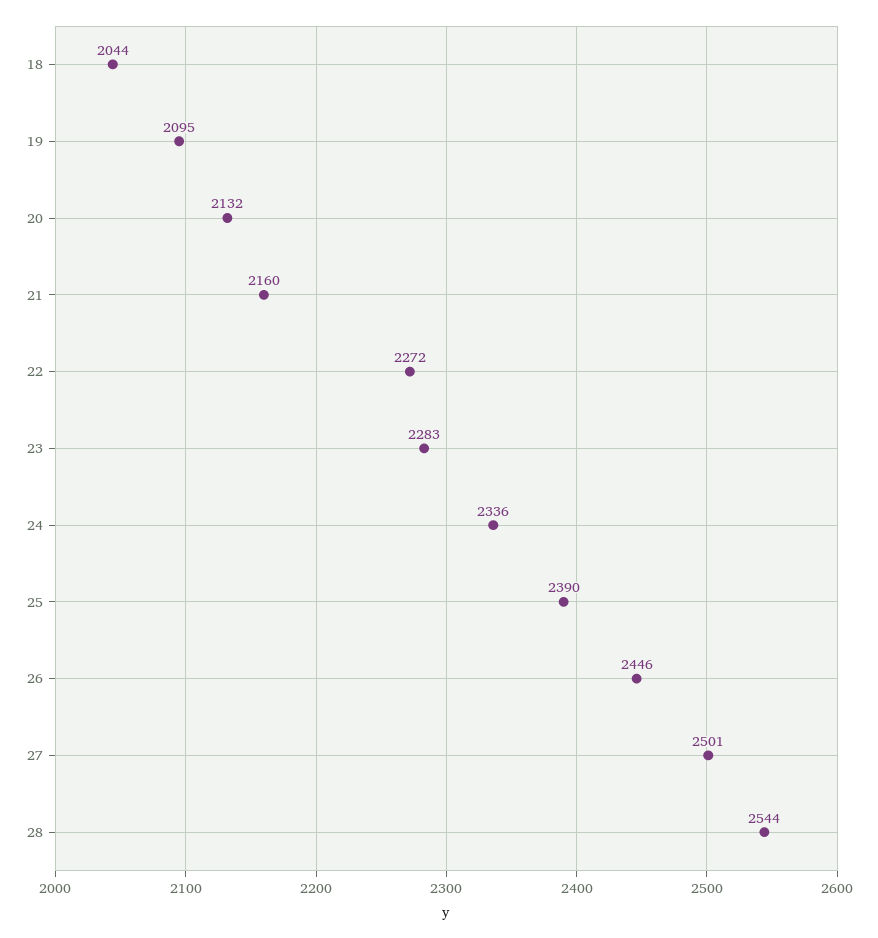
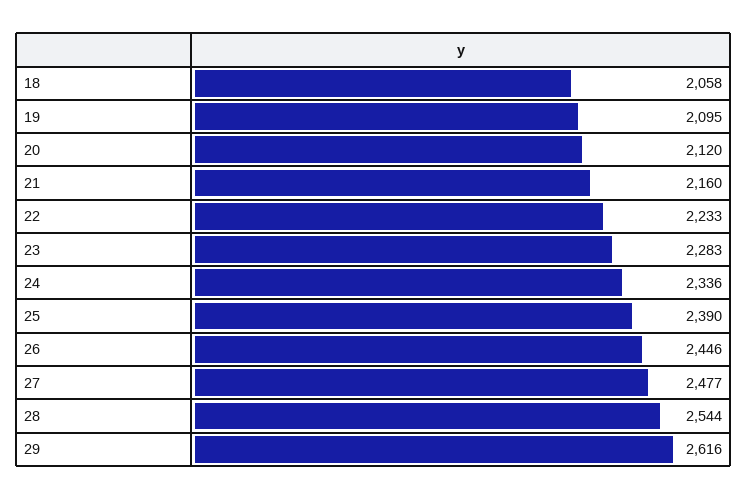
18: 2044 -> 2058
20: 2132 -> 2120
22: 2272 -> 2233
27: 2501 -> 2477
29: none -> 2616

